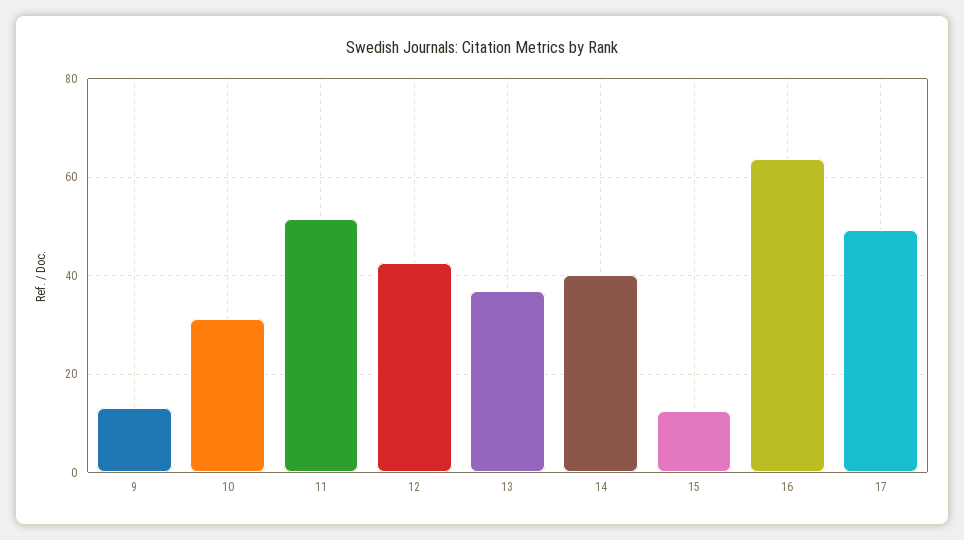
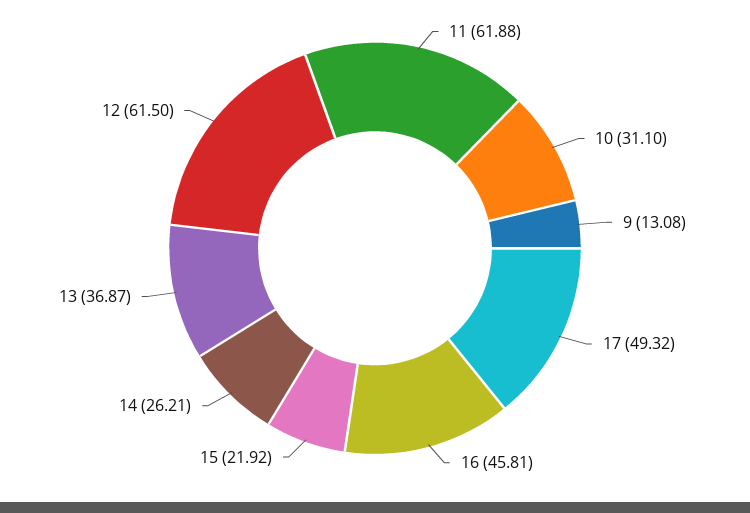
11: 52 -> 61.88
12: 42 -> 61.5
14: 40 -> 26.21
15: 12 -> 21.92
16: 64 -> 45.81

